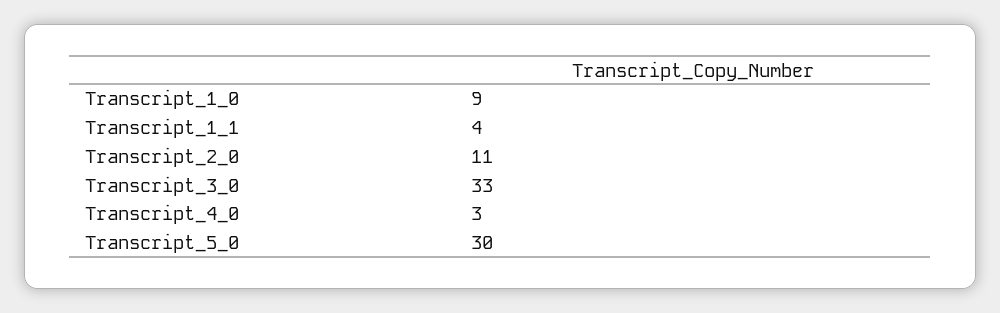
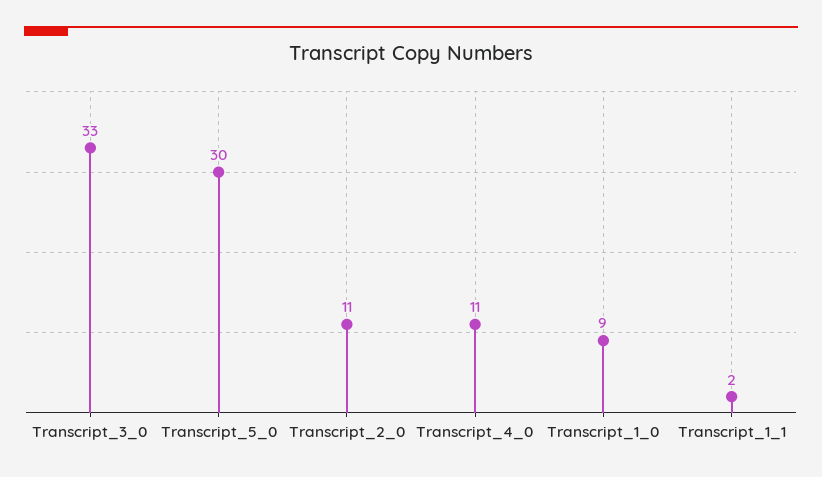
Transcript_1_1: 4 -> 2
Transcript_4_0: 3 -> 11

